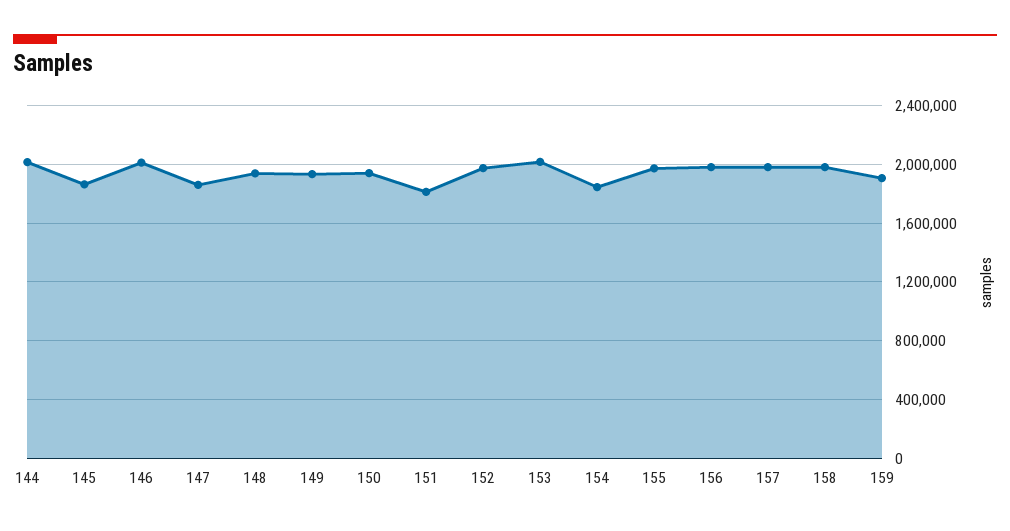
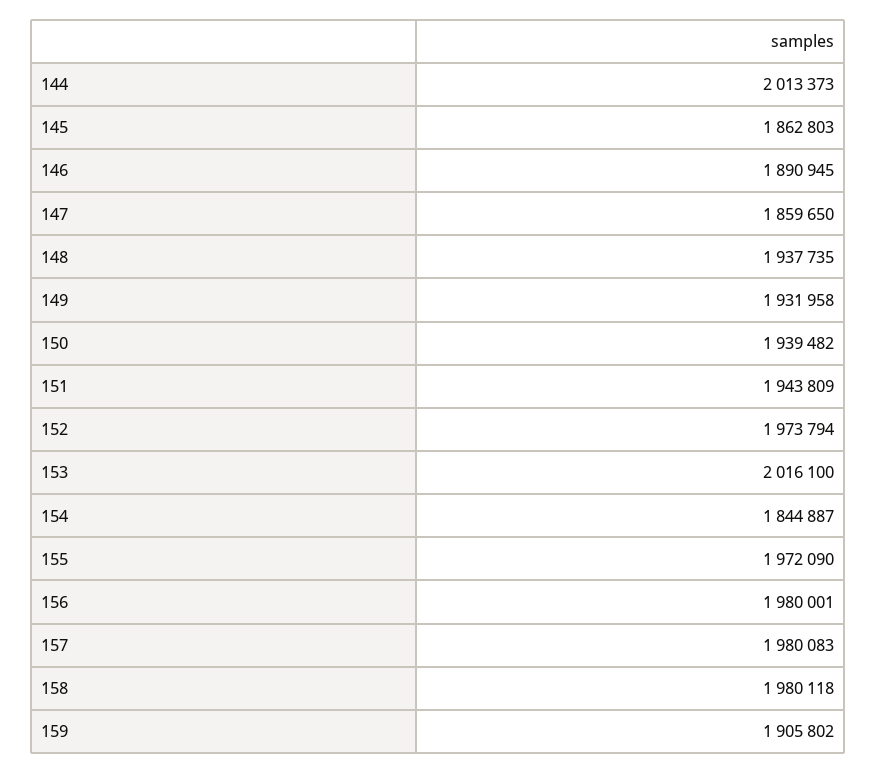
146: 2000000 -> 1890945
151: 1800000 -> 1943809

